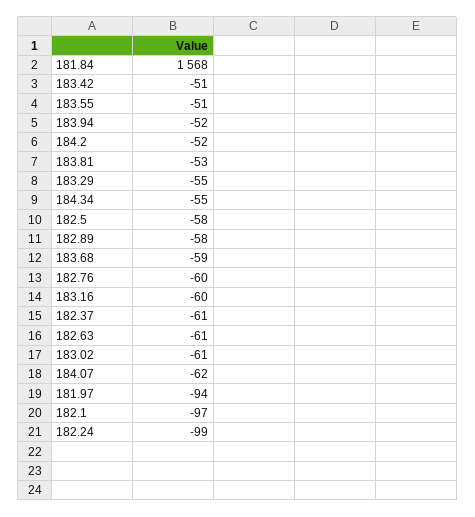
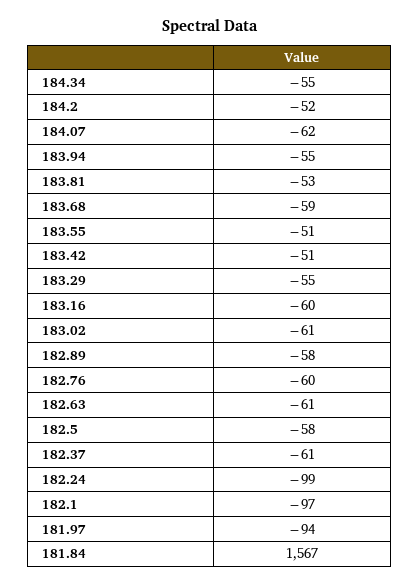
181.84: 1568 -> 1567
183.94: -52 -> -55

